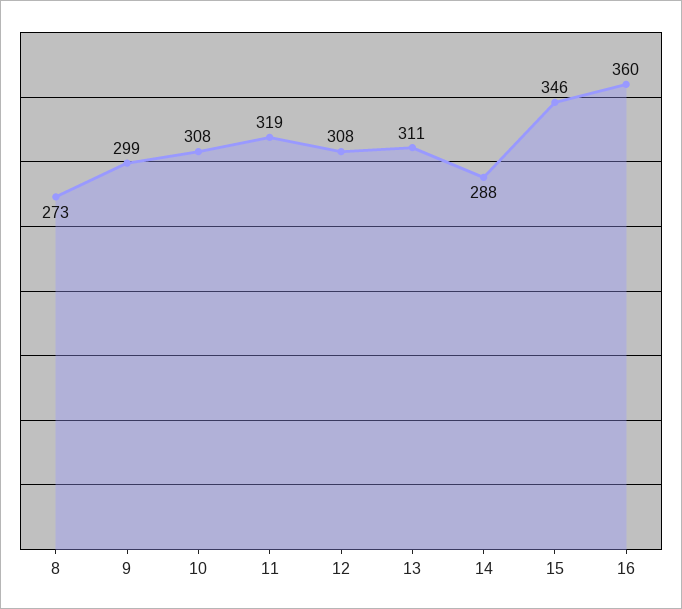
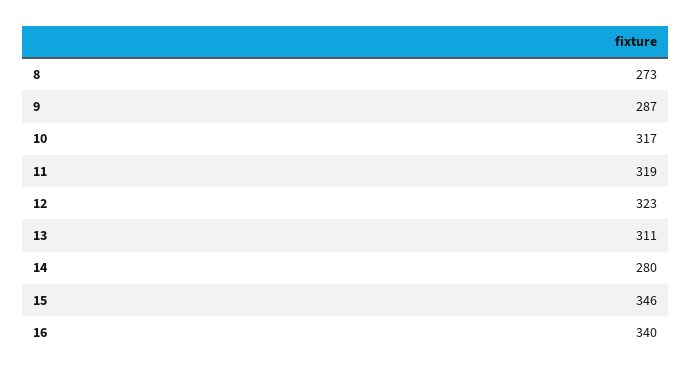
9: 299 -> 287
10: 308 -> 317
12: 308 -> 323
14: 288 -> 280
16: 360 -> 340

